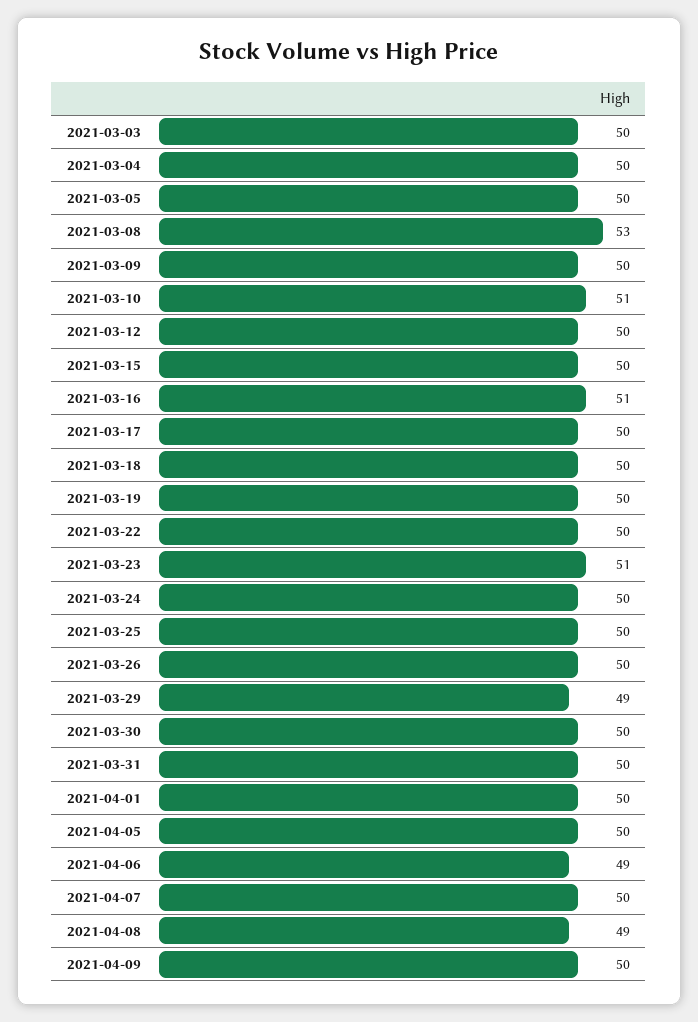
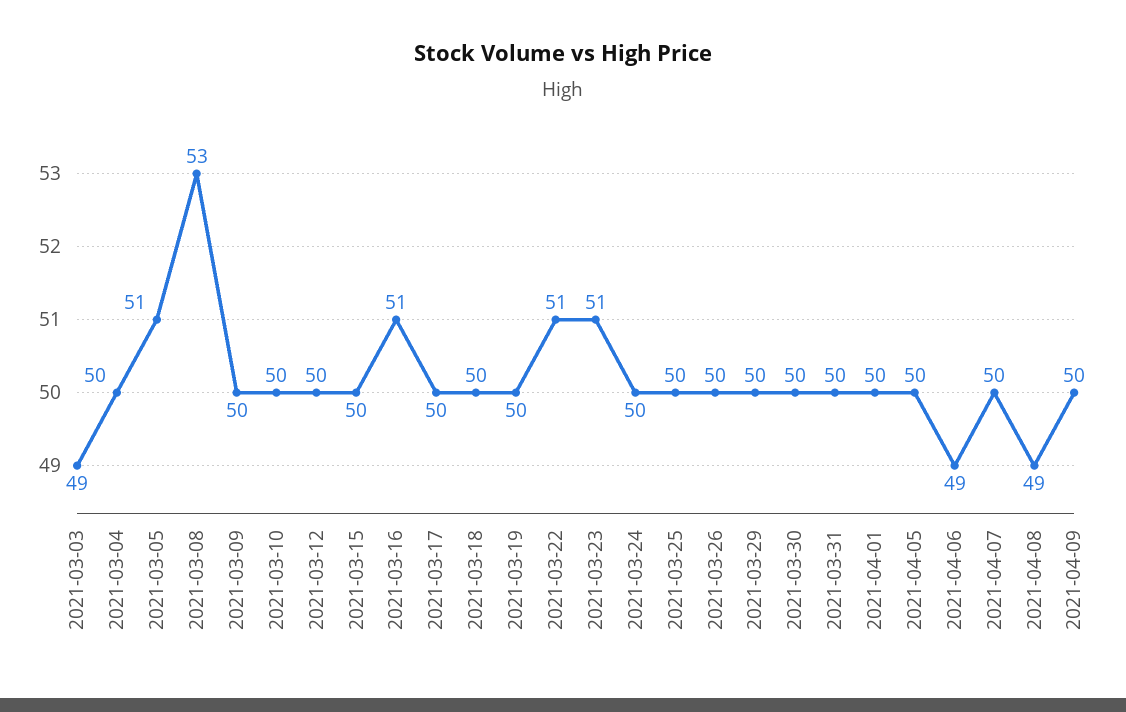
2021-03-03: 50 -> 49
2021-03-05: 50 -> 51
2021-03-10: 51 -> 50
2021-03-22: 50 -> 51
2021-03-29: 49 -> 50

